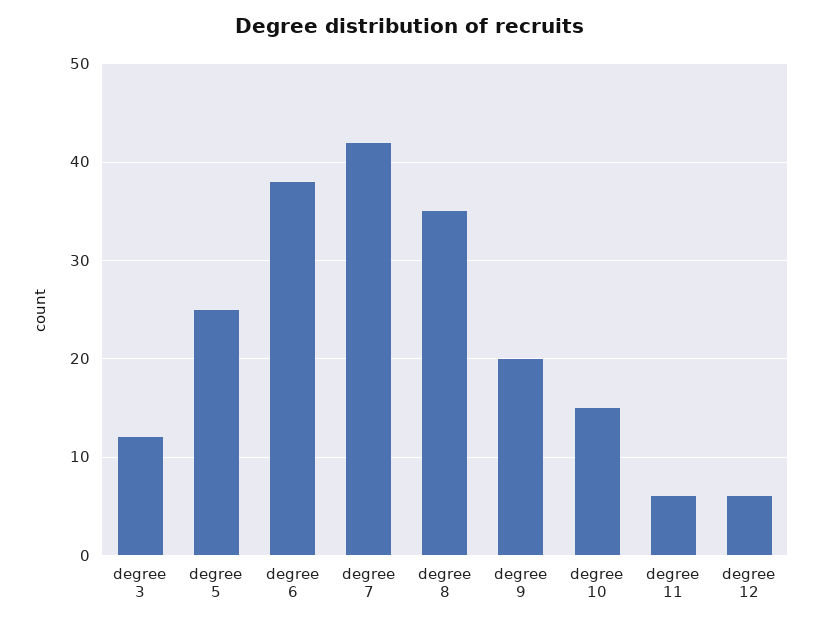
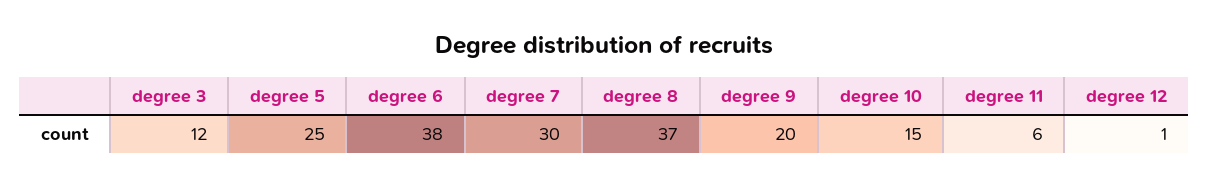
degree 7: 42 -> 30
degree 8: 35 -> 37
degree 12: 6 -> 1

